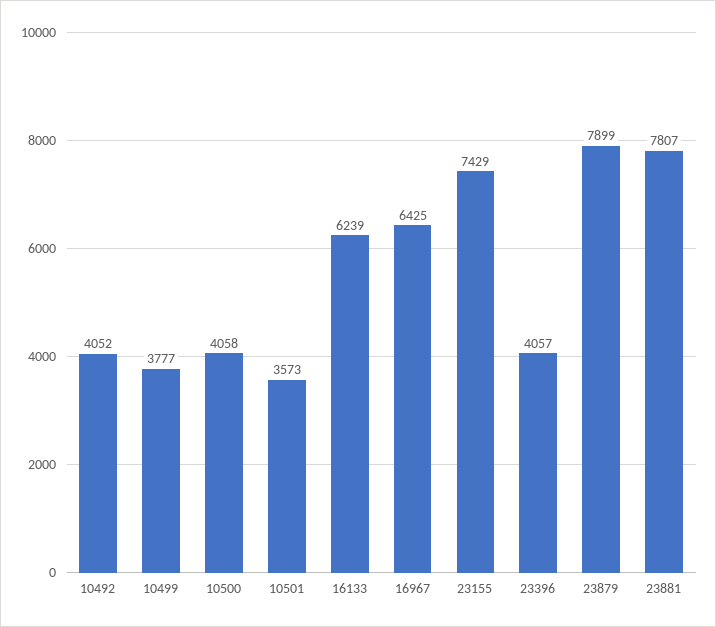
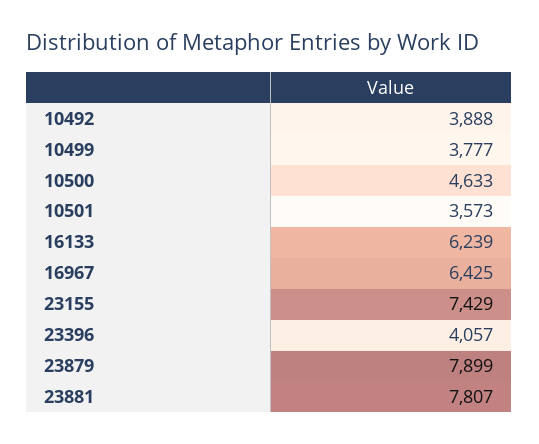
10492: 4052 -> 3888
10500: 4058 -> 4633

